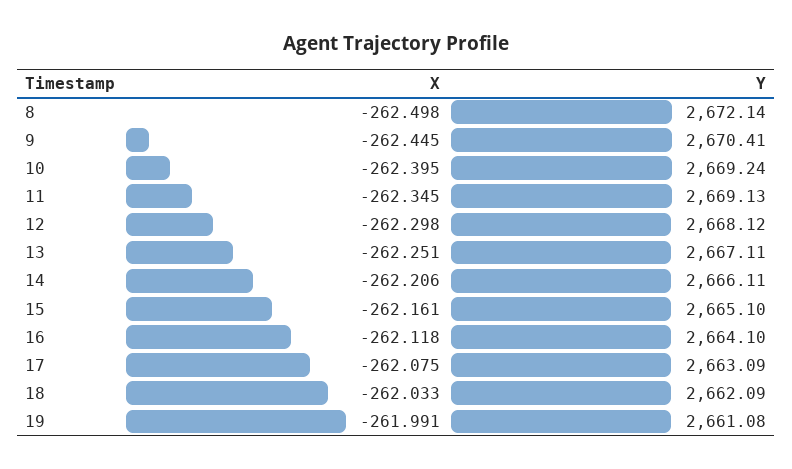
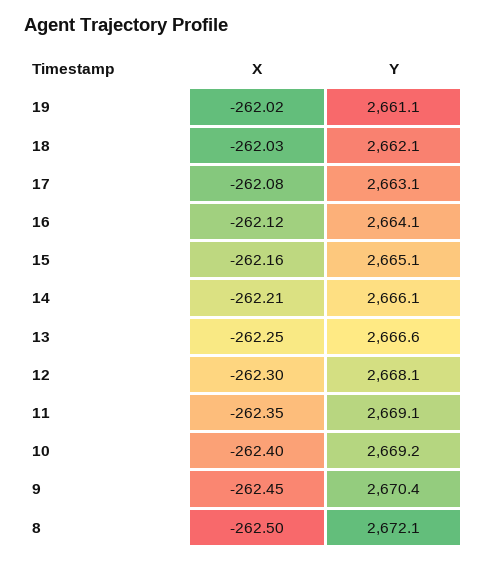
Y, 13: 2667.11 -> 2666.6
X, 19: -261.991 -> -262.02

